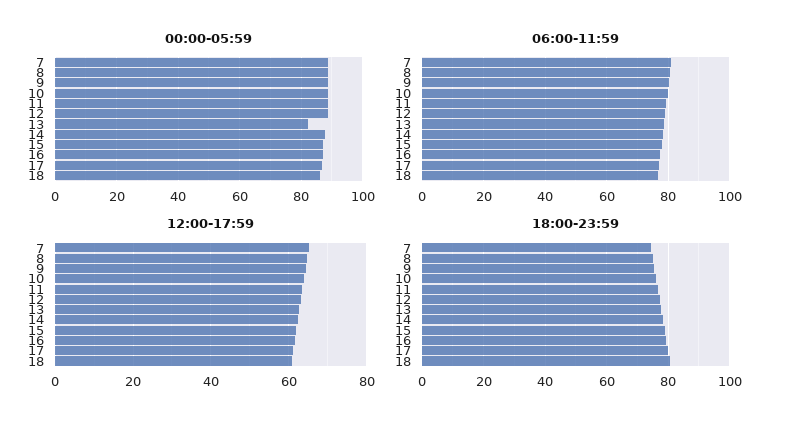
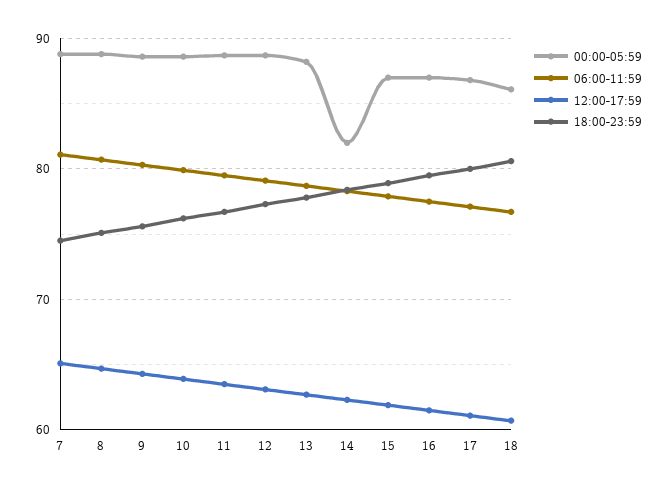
00:00-05:59, 13: 82 -> 88
00:00-05:59, 14: 88 -> 82

